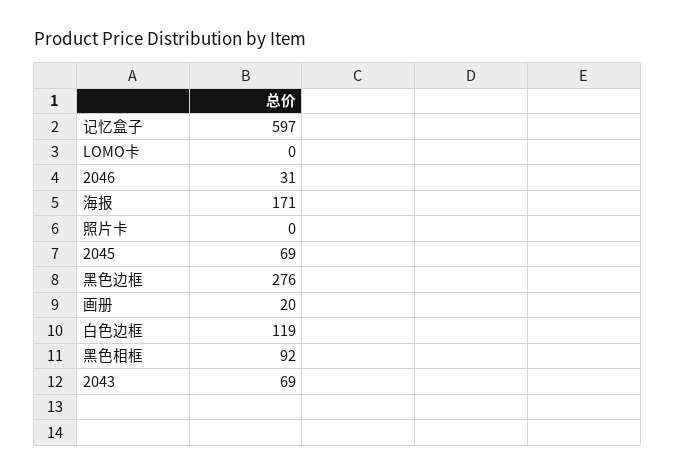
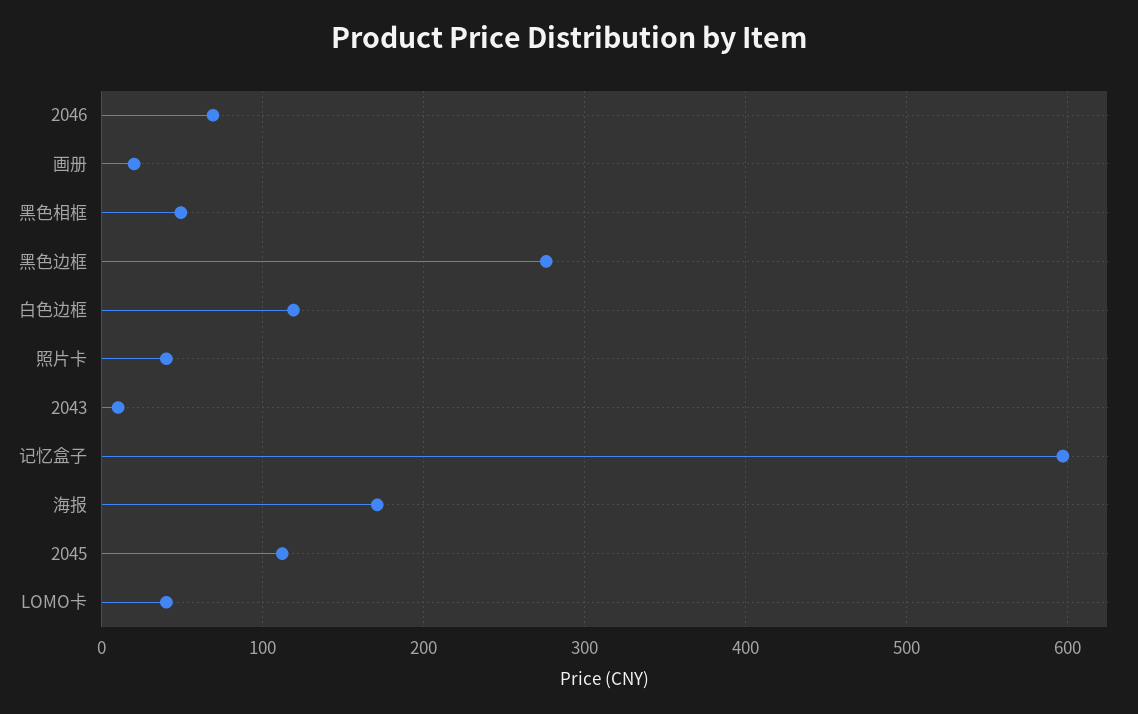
LOMO卡: 0 -> 40
2046: 31 -> 70
照片卡: 0 -> 40
2045: 69 -> 110
黑色相框: 92 -> 50
2043: 69 -> 10

